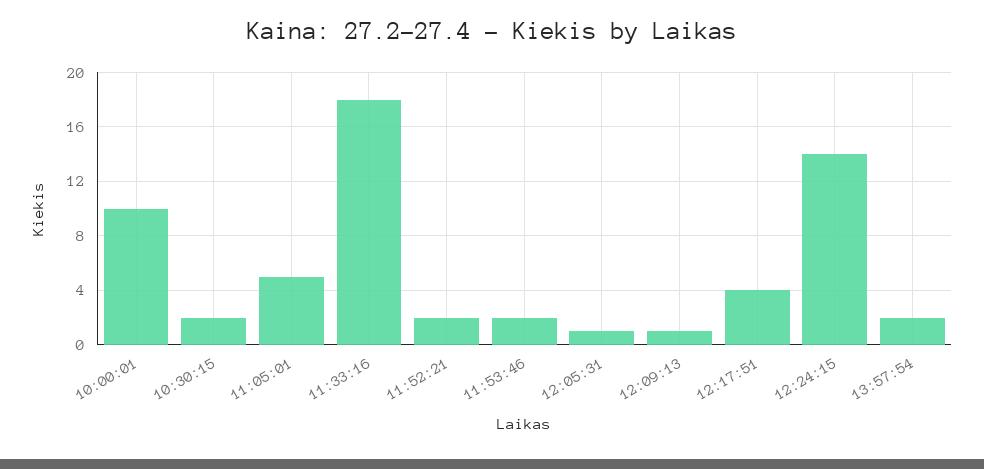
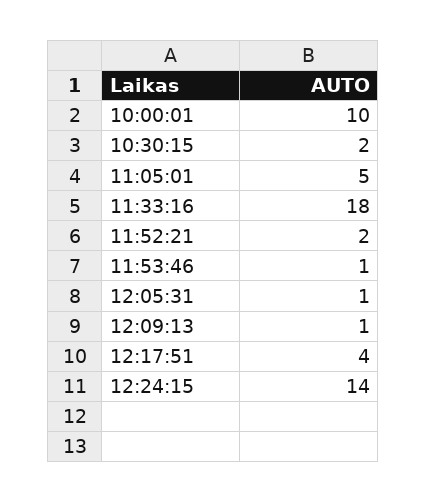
11:53:46: 2 -> 1
13:57:54: 2 -> none

